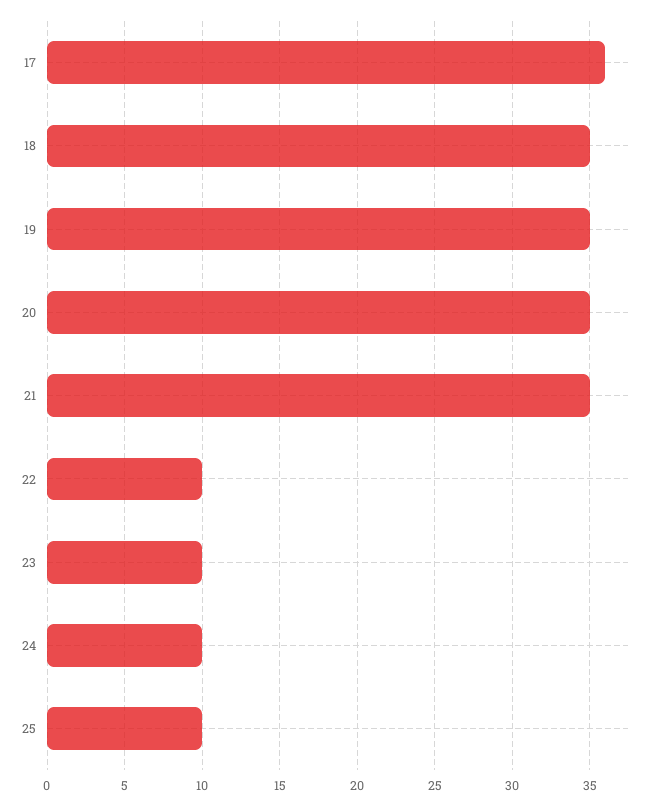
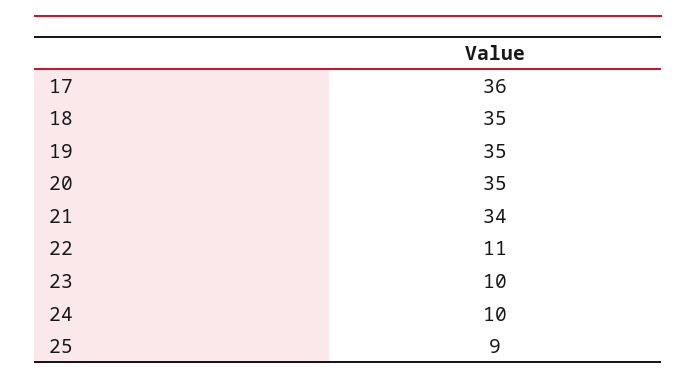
21: 35 -> 34
22: 10 -> 11
25: 10 -> 9

